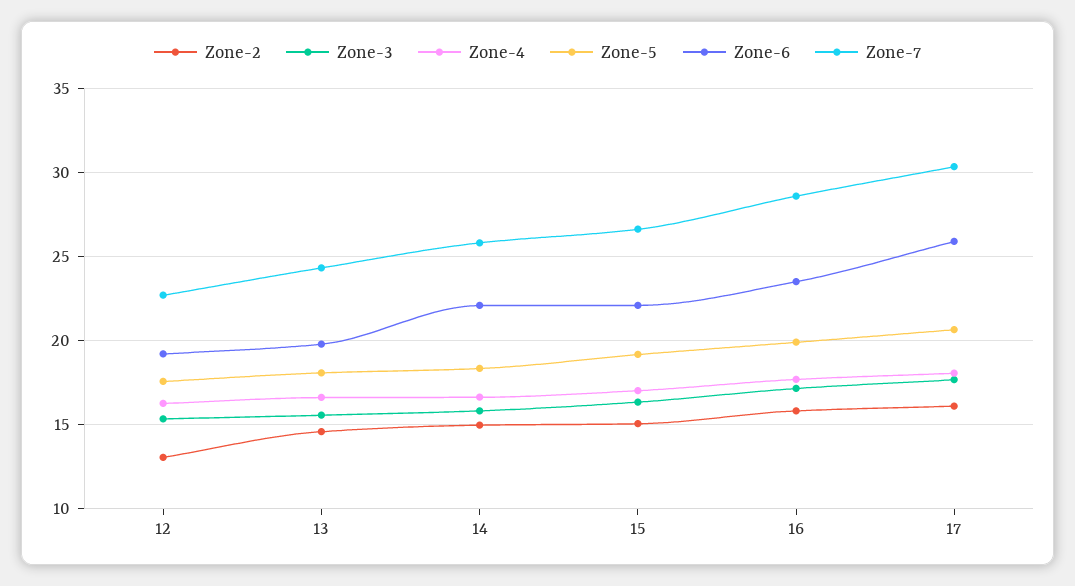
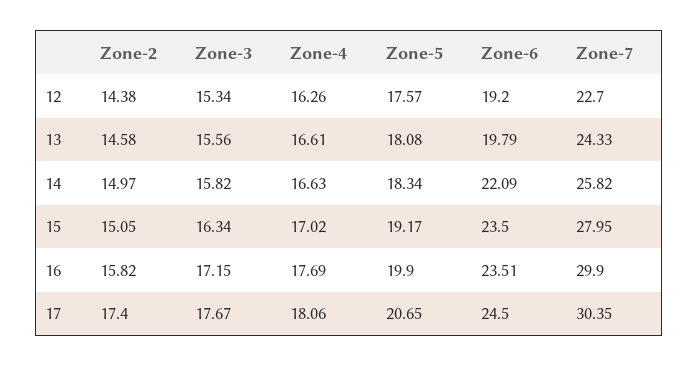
Zone-2, 12: 13 -> 14.38
Zone-6, 15: 22 -> 23.5
Zone-7, 15: 26.5 -> 27.95
Zone-7, 16: 28.5 -> 29.9
Zone-2, 17: 16 -> 17.4
Zone-6, 17: 26 -> 24.5

